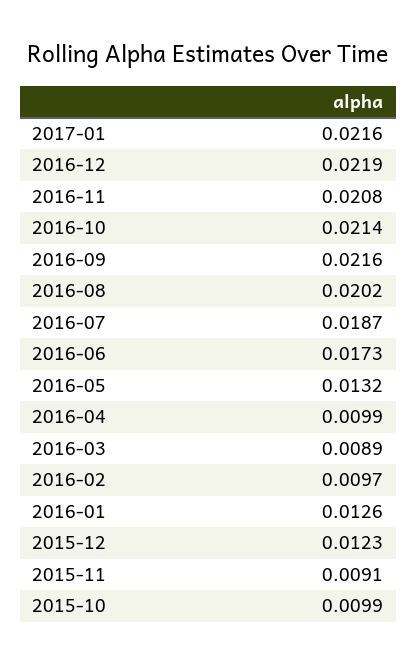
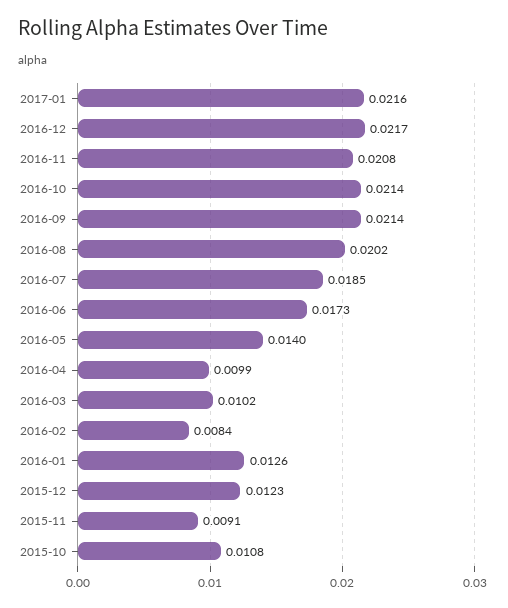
2016-12: 0.0219 -> 0.0217
2016-09: 0.0216 -> 0.0214
2016-07: 0.0187 -> 0.0185
2016-05: 0.0132 -> 0.014
2016-03: 0.0089 -> 0.0102
2016-02: 0.0097 -> 0.0084
2015-10: 0.0099 -> 0.0108

